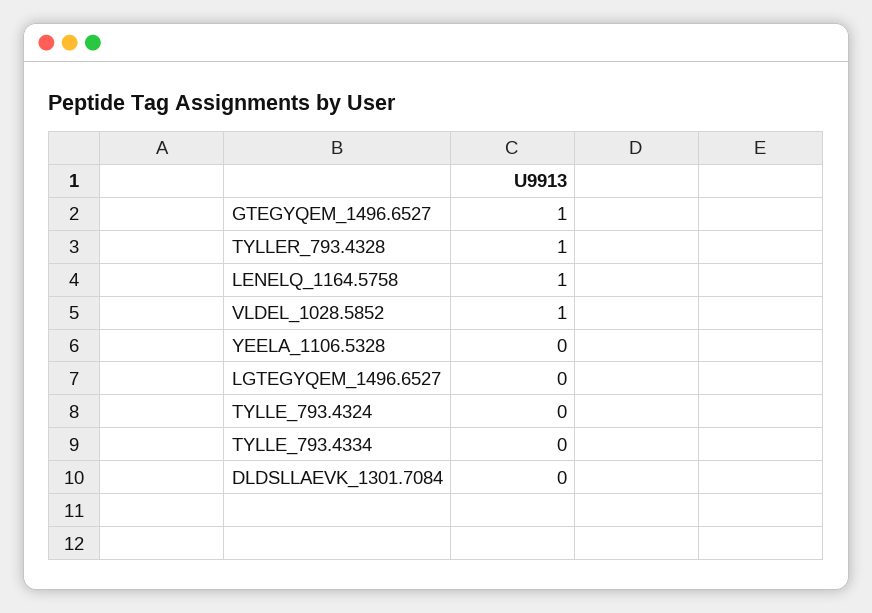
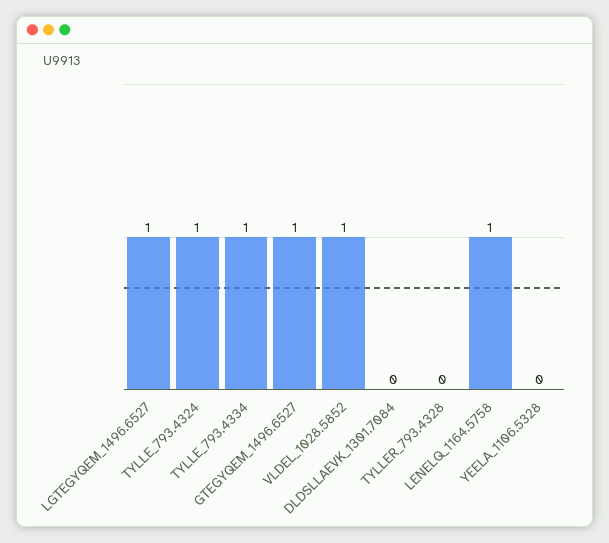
TYLLER_793.4328: 1 -> 0
LGTEGYQEM_1496.6527: 0 -> 1
TYLLE_793.4324: 0 -> 1
TYLLE_793.4334: 0 -> 1

